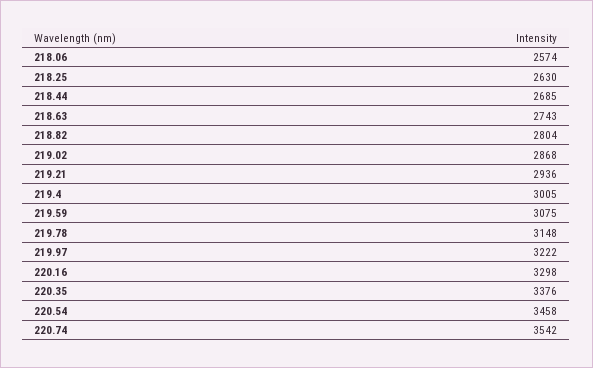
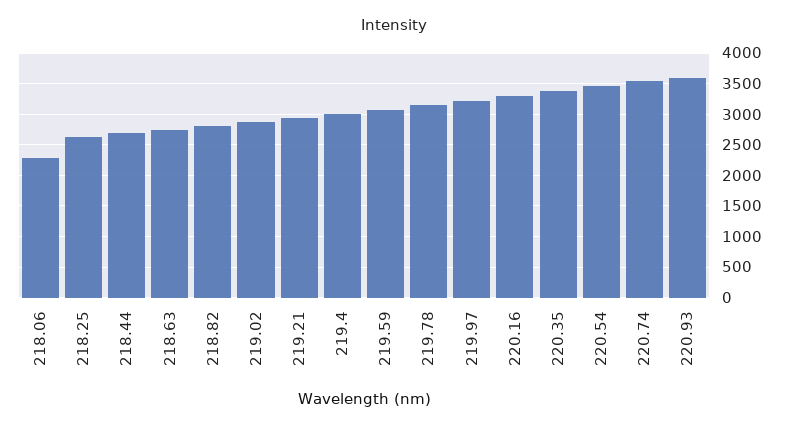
218.06: 2574 -> 2300
220.93: none -> 3600

